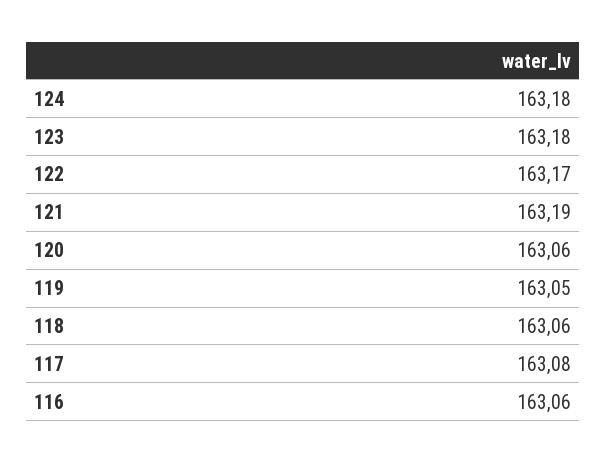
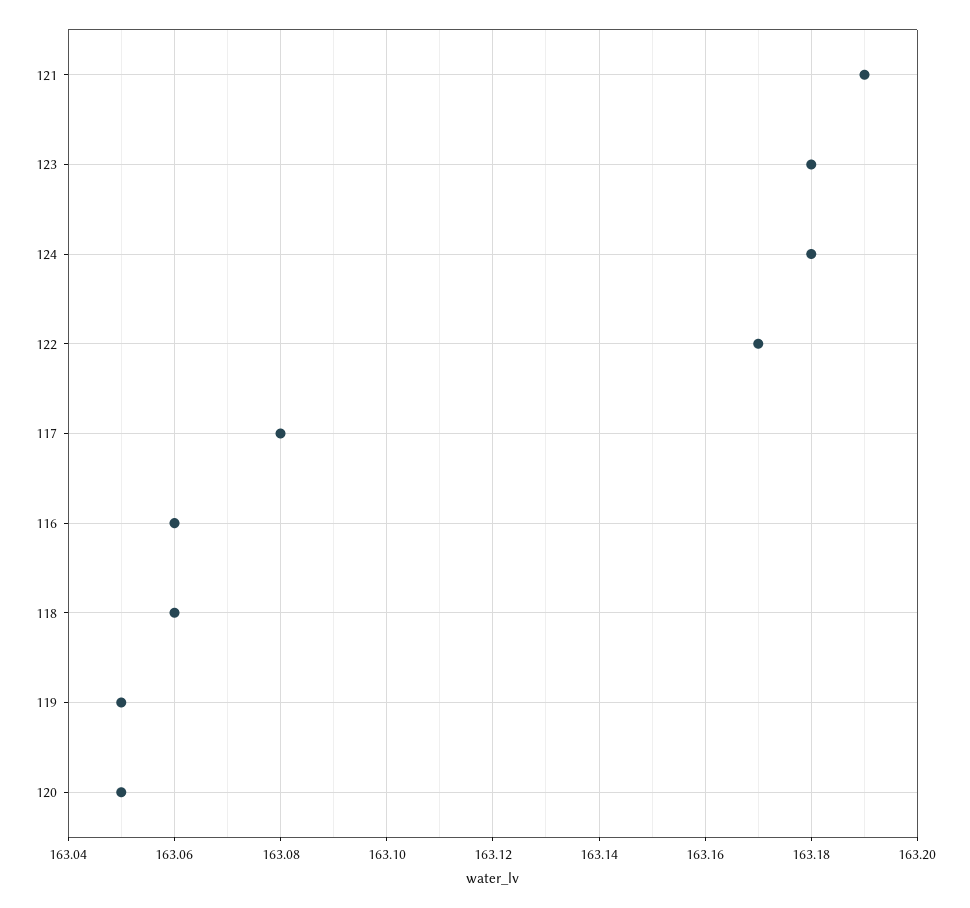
120: 163.06 -> 163.05

